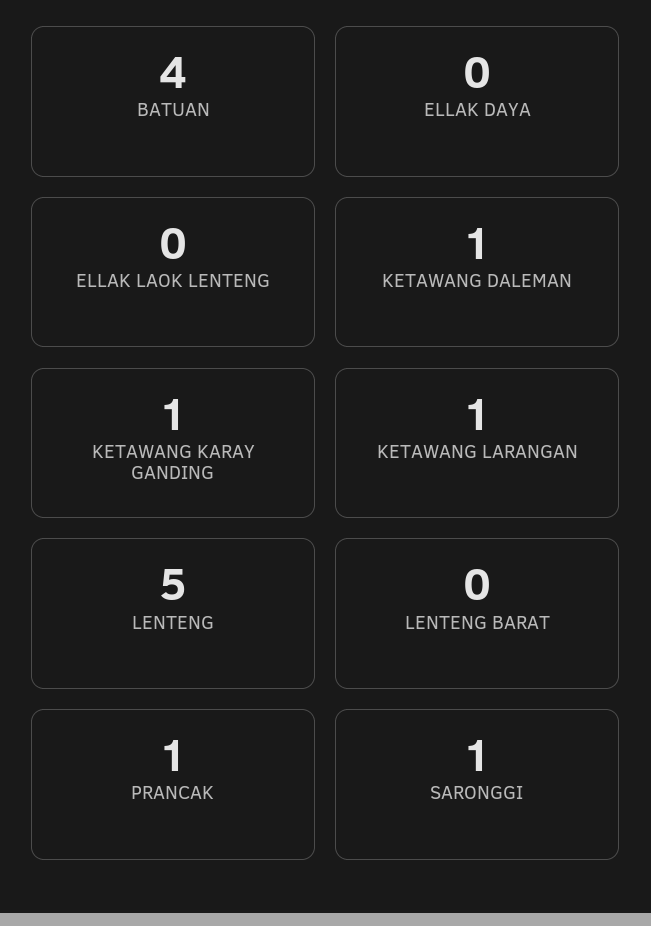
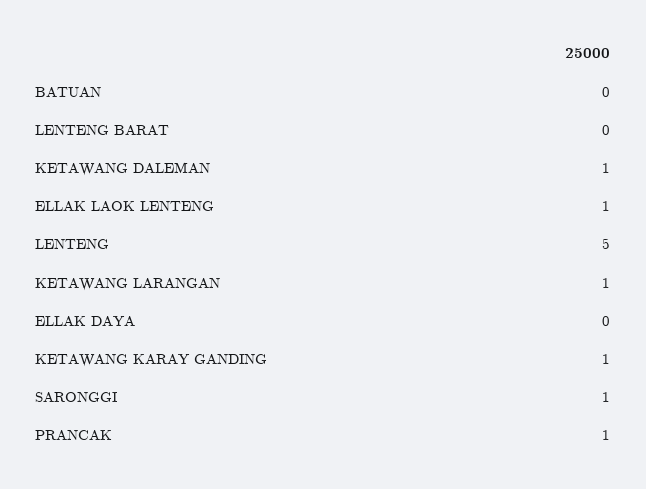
BATUAN: 4 -> 0
ELLAK LAOK LENTENG: 0 -> 1

